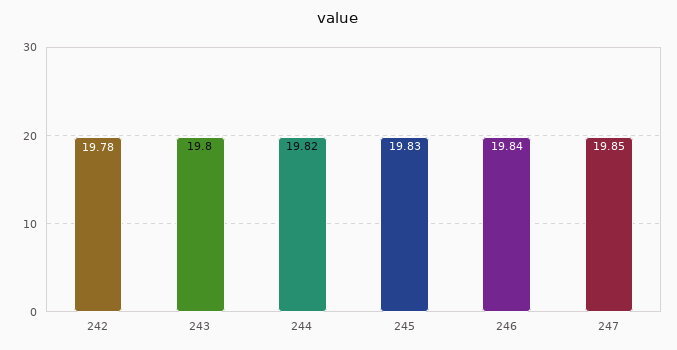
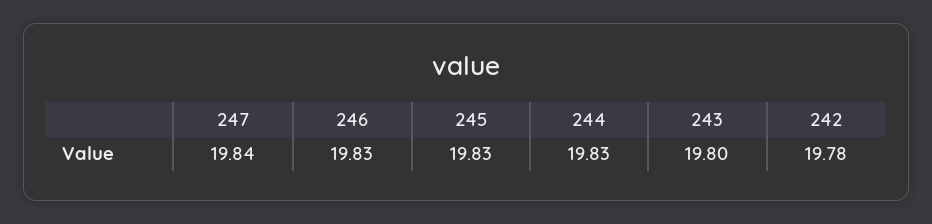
244: 19.82 -> 19.83
246: 19.84 -> 19.83
247: 19.85 -> 19.84

